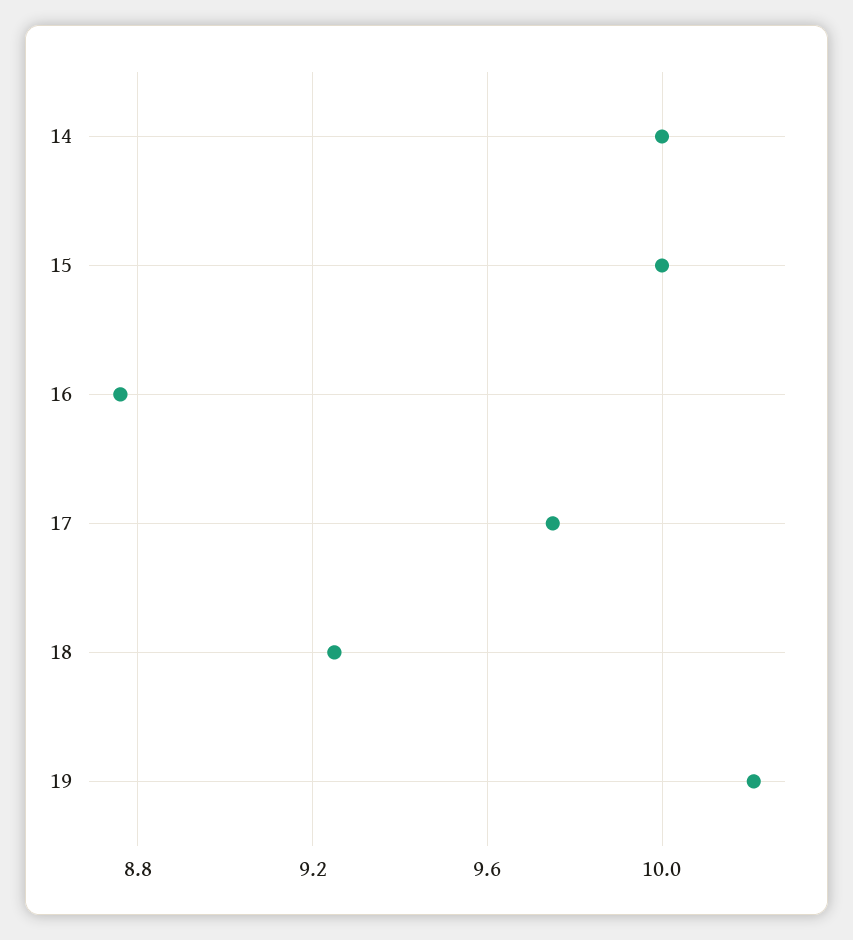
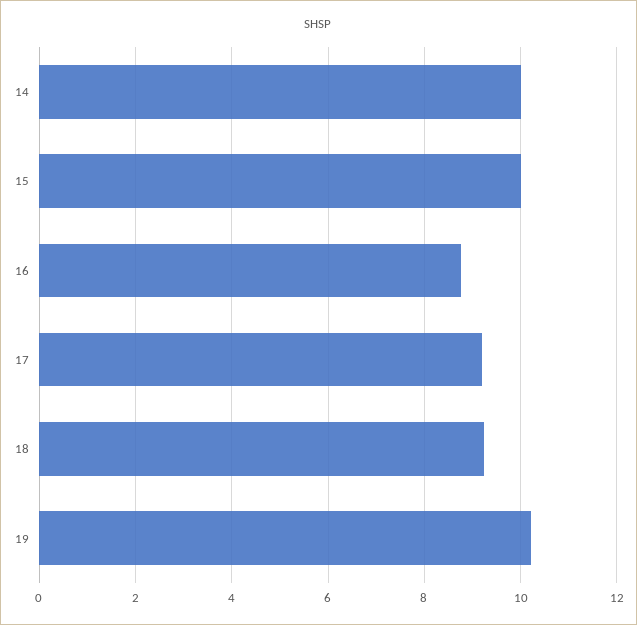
17: 9.75 -> 9.2

